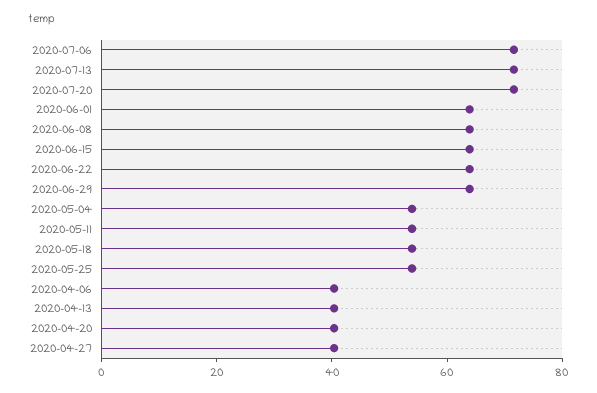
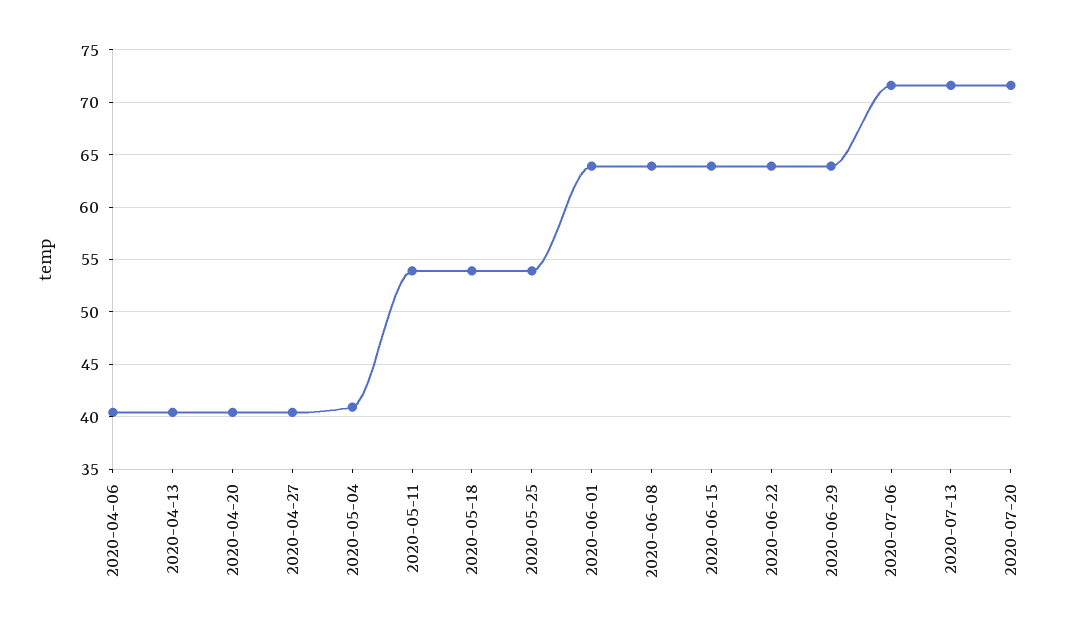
2020-05-04: 55 -> 41

